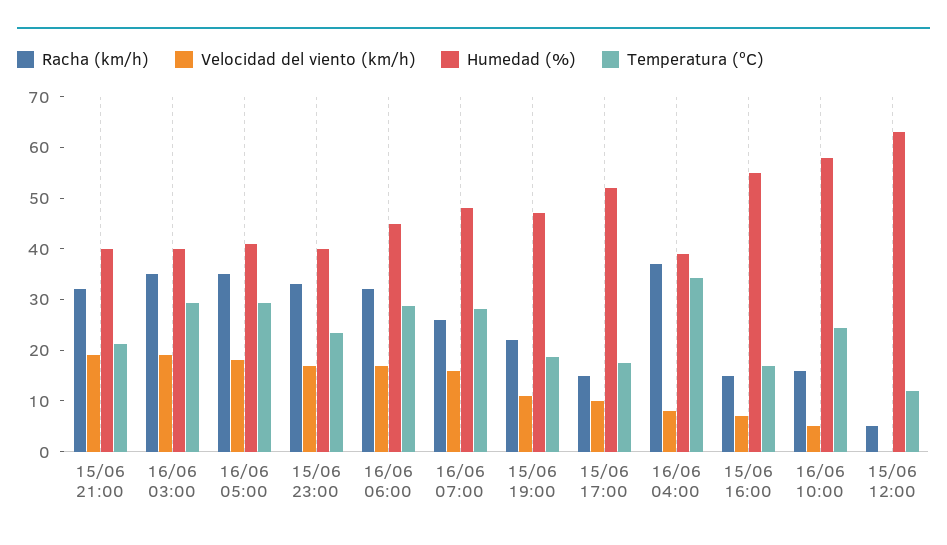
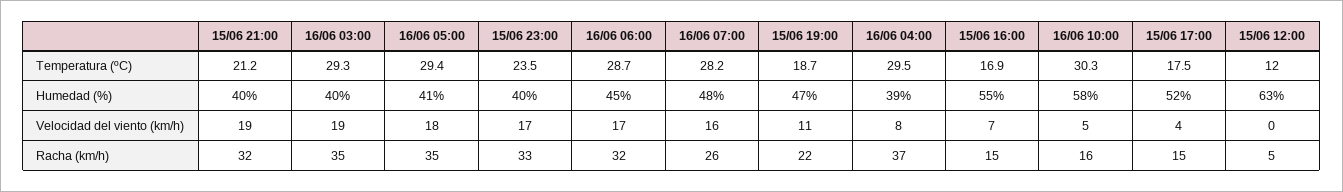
Velocidad del viento (km/h), 15/06 17:00: 10 -> 4
Temperatura (ºC), 16/06 04:00: 34 -> 29.5
Temperatura (ºC), 16/06 10:00: 24 -> 30.3

